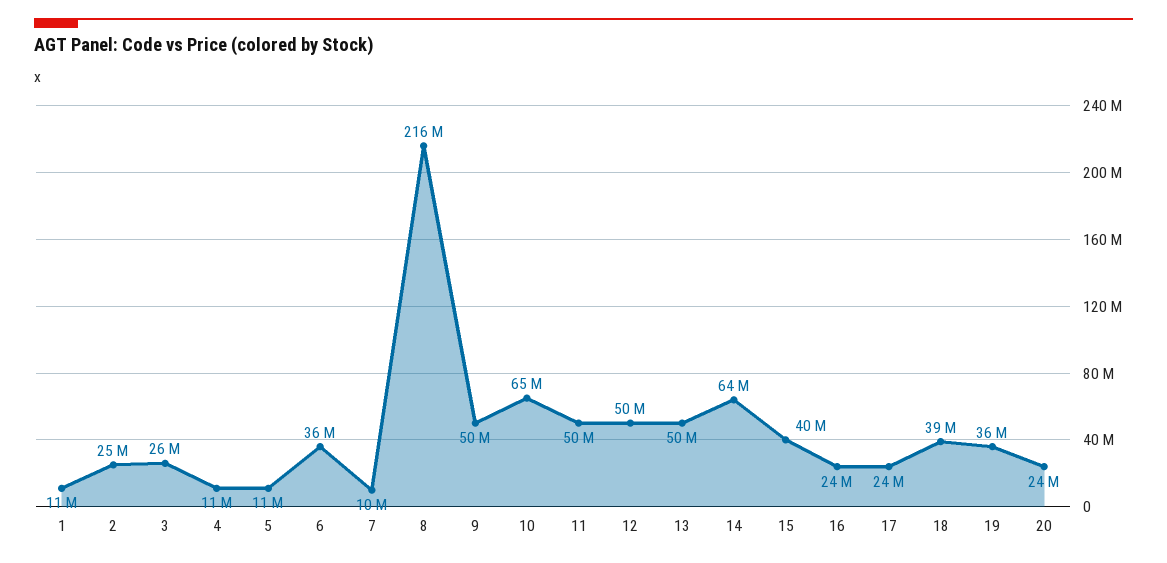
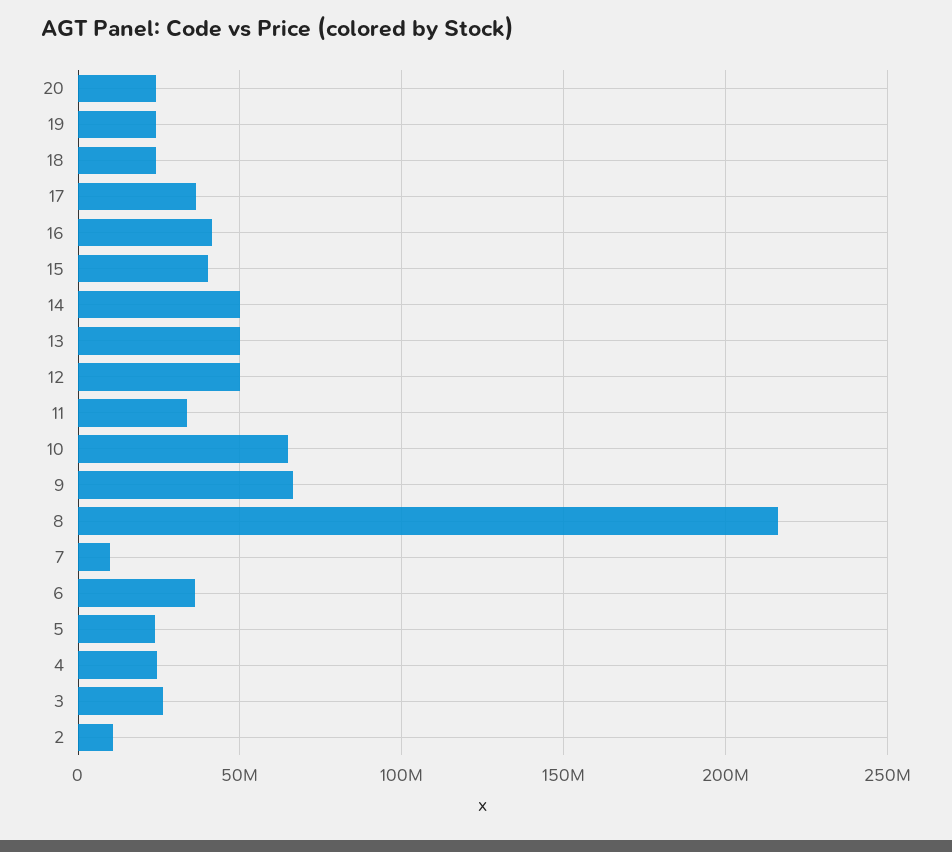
1: 11000000 -> none
2: 25000000 -> 10000000
4: 11000000 -> 25000000
5: 11000000 -> 25000000
9: 50000000 -> 65000000
11: 50000000 -> 35000000
14: 64000000 -> 50000000
16: 24000000 -> 40000000
17: 24000000 -> 35000000
18: 39000000 -> 25000000
19: 36000000 -> 25000000

